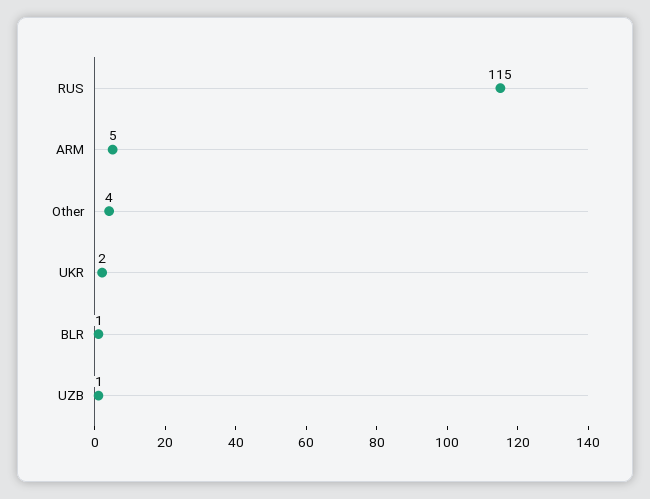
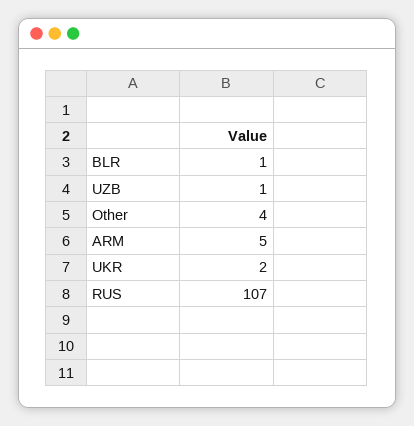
RUS: 115 -> 107

